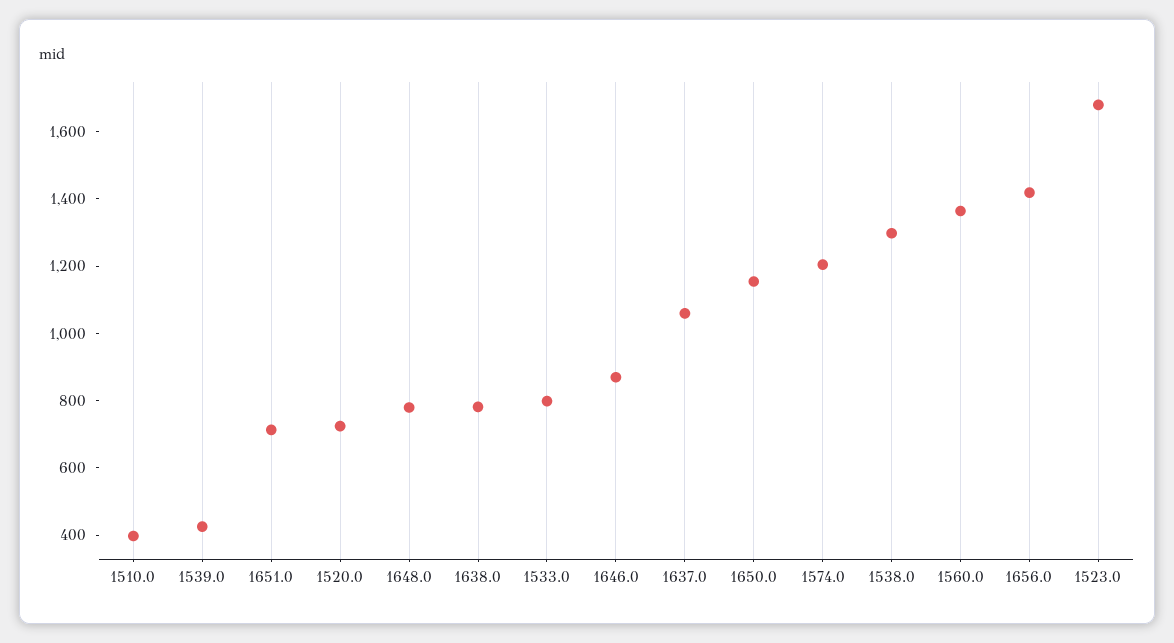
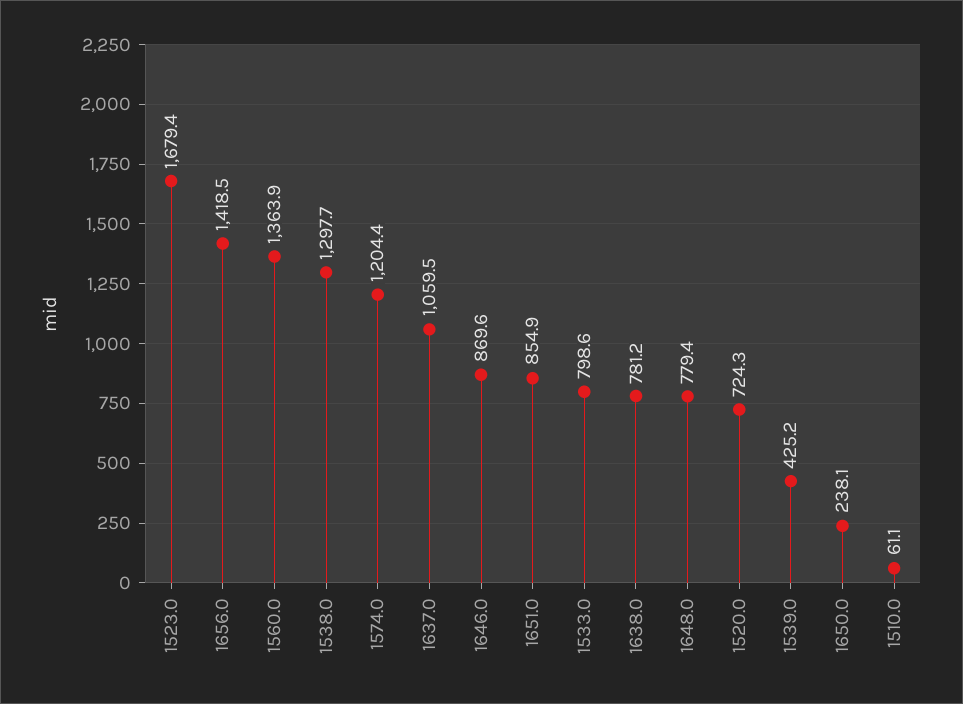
1510.0: 400 -> 61.1
1651.0: 700 -> 854.9
1650.0: 1150 -> 238.1

